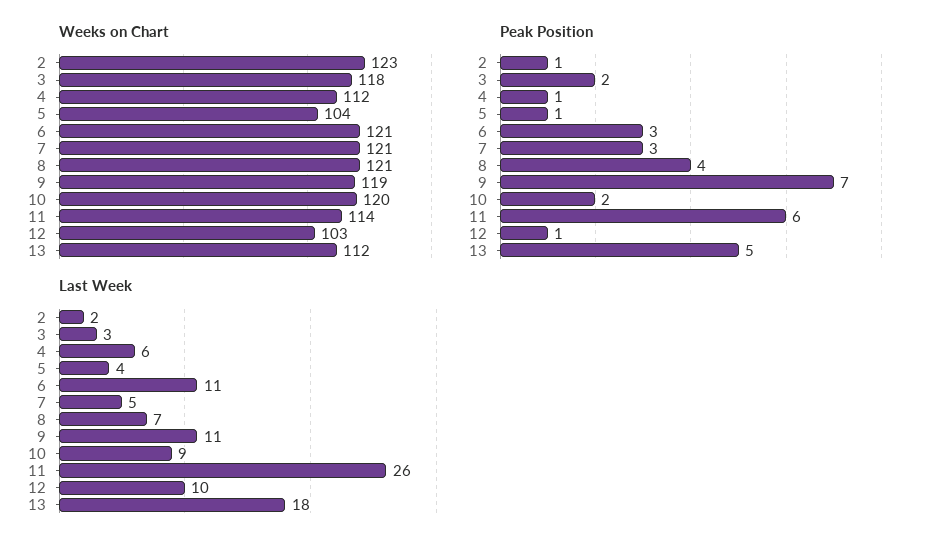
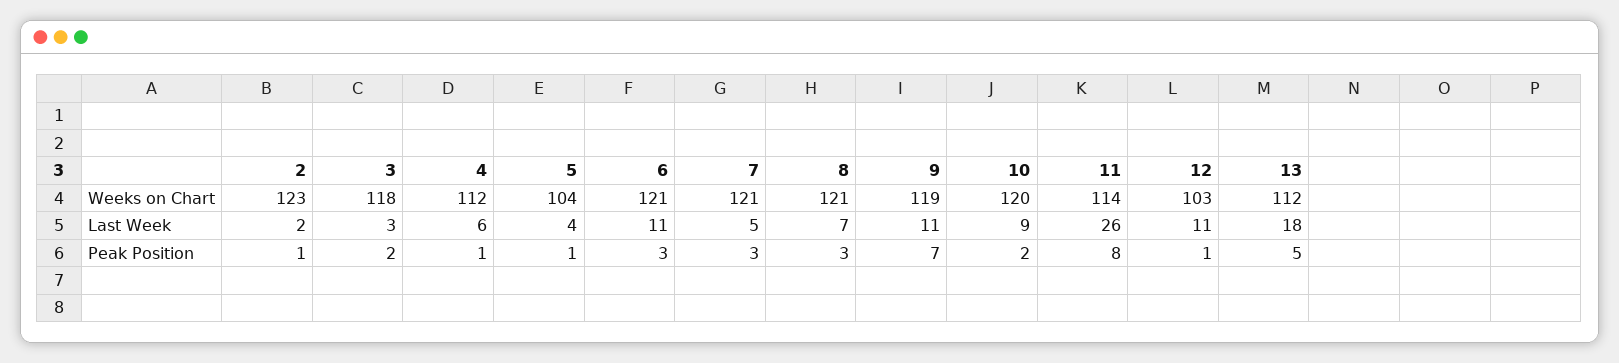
Peak Position, 8: 4 -> 3
Peak Position, 11: 6 -> 8
Last Week, 12: 10 -> 11

